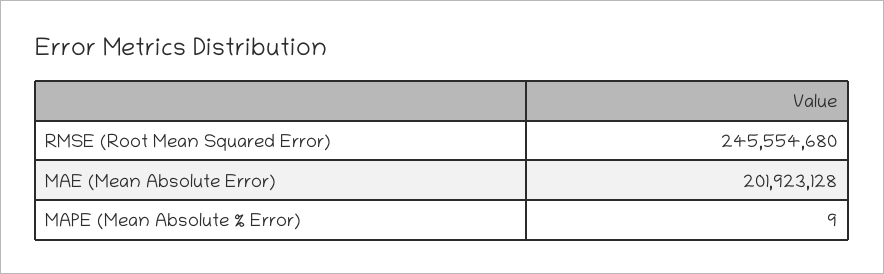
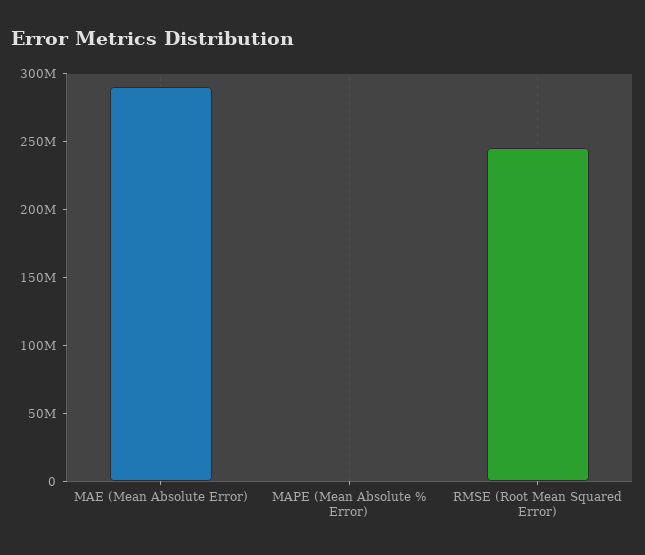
MAE (Mean Absolute Error): 201923128 -> 290000000

